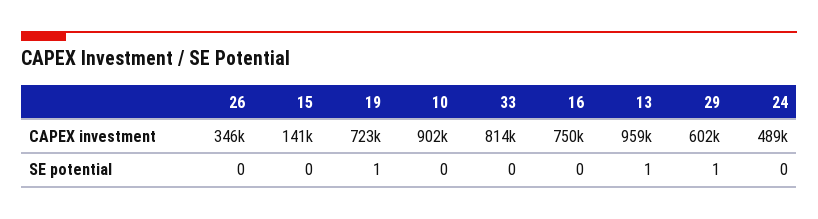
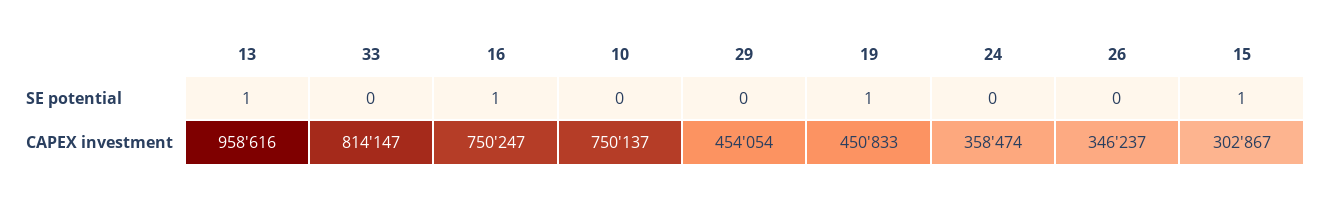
15, CAPEX investment: 141000 -> 302867
19, CAPEX investment: 723000 -> 450833
10, CAPEX investment: 902000 -> 750137
29, CAPEX investment: 602000 -> 454054
24, CAPEX investment: 489000 -> 358474
15, SE potential: 0 -> 1
16, SE potential: 0 -> 1
29, SE potential: 1 -> 0

